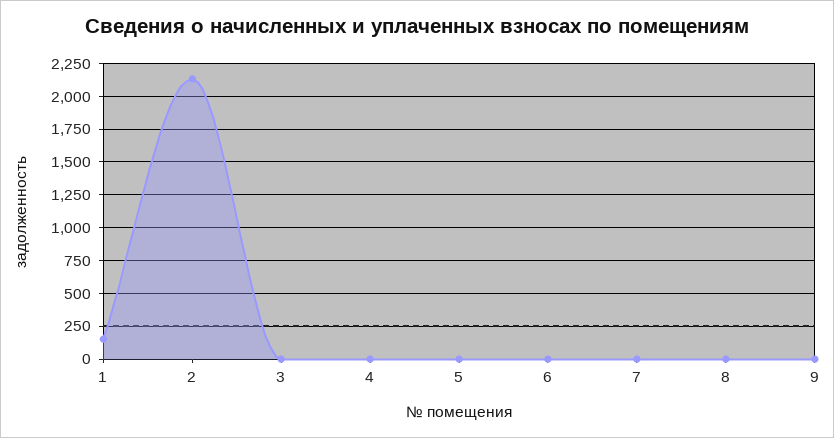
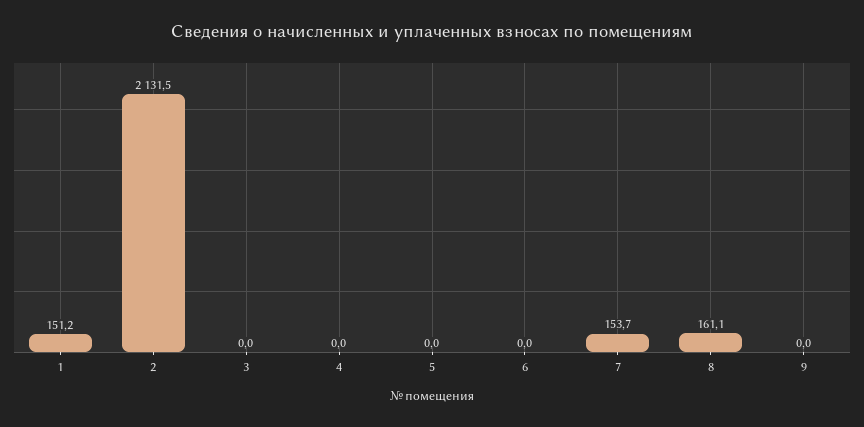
7: 0 -> 153.7
8: 0 -> 161.1

